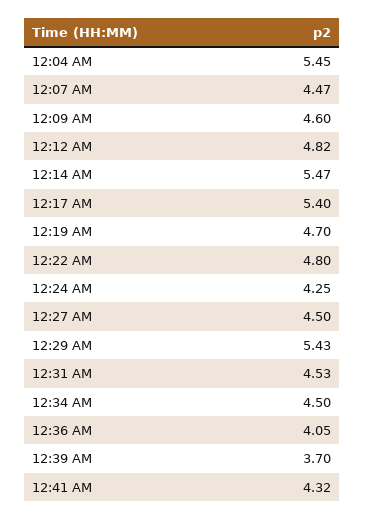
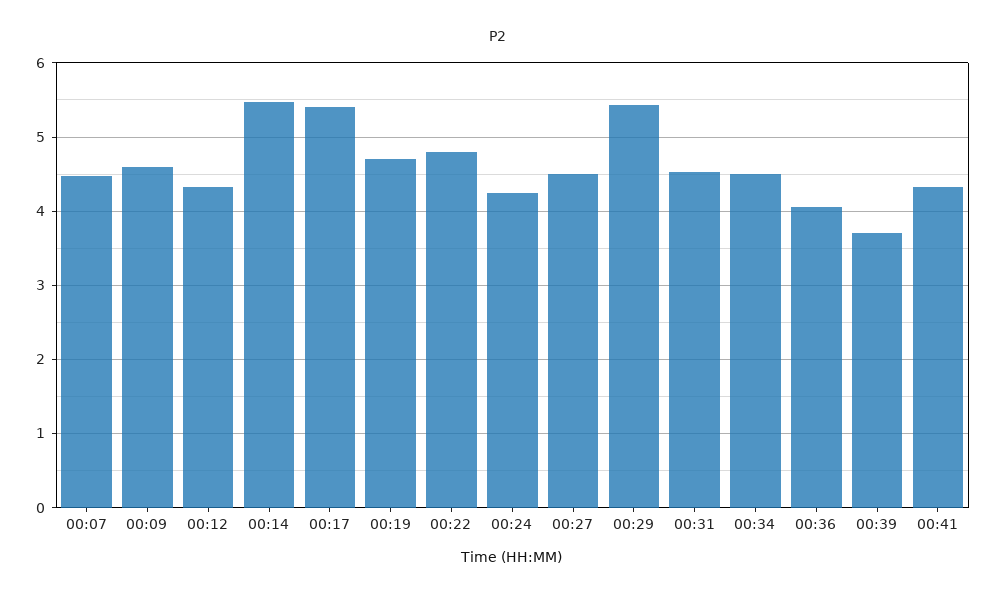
12:04 AM: 5.45 -> none
12:12 AM: 4.82 -> 4.3

